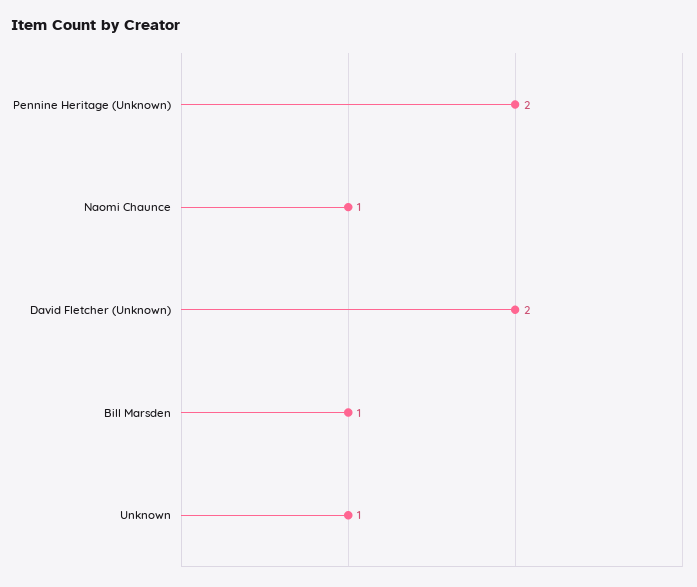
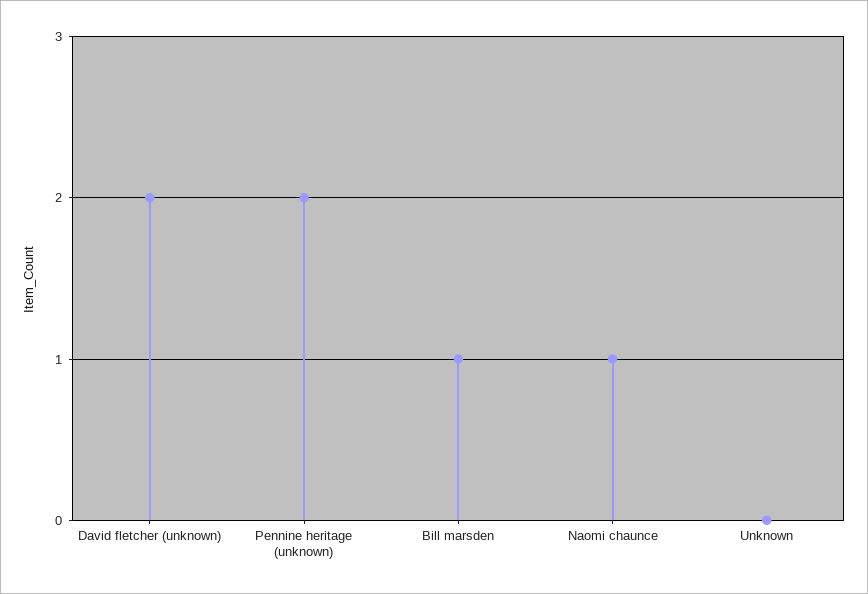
Unknown: 1 -> 0

